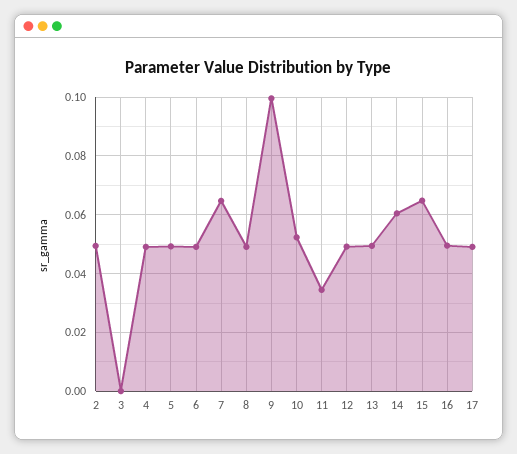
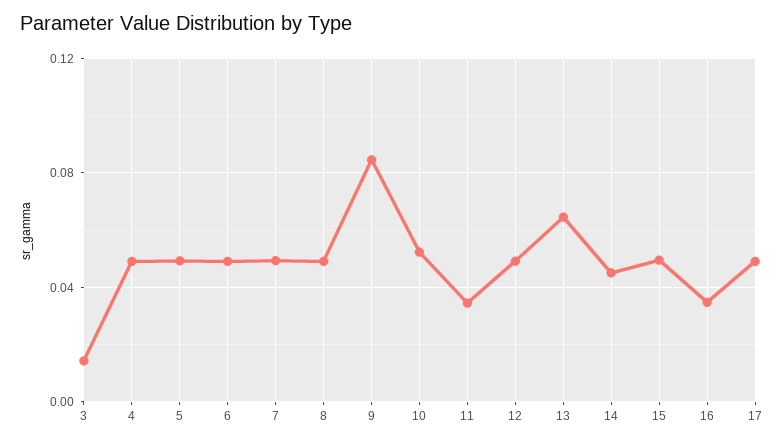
2: 0.05 -> none
3: 0 -> 0.015
7: 0.065 -> 0.05
9: 0.1 -> 0.085
13: 0.05 -> 0.065
14: 0.06 -> 0.045
15: 0.065 -> 0.05
16: 0.05 -> 0.035

